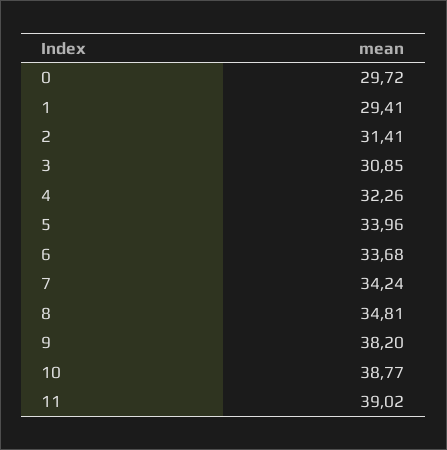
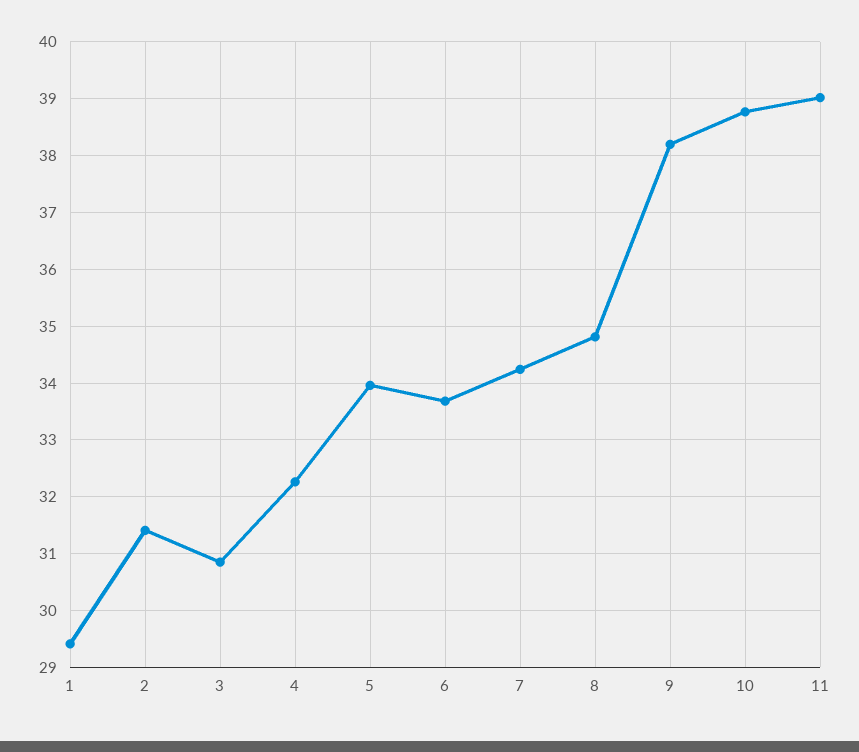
0: 29.72 -> none

